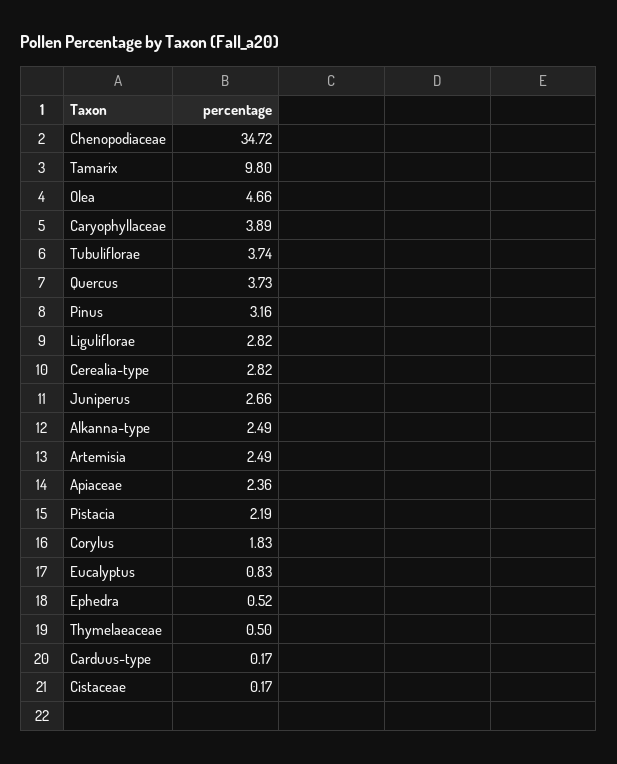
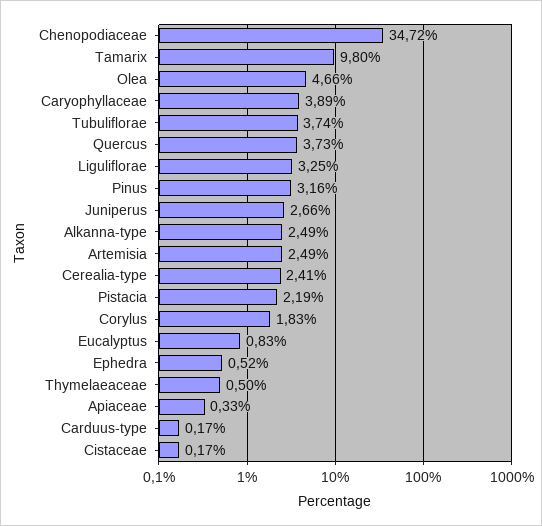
Liguliflorae: 2.82 -> 3.25
Cerealia-type: 2.82 -> 2.41
Apiaceae: 2.36 -> 0.33

